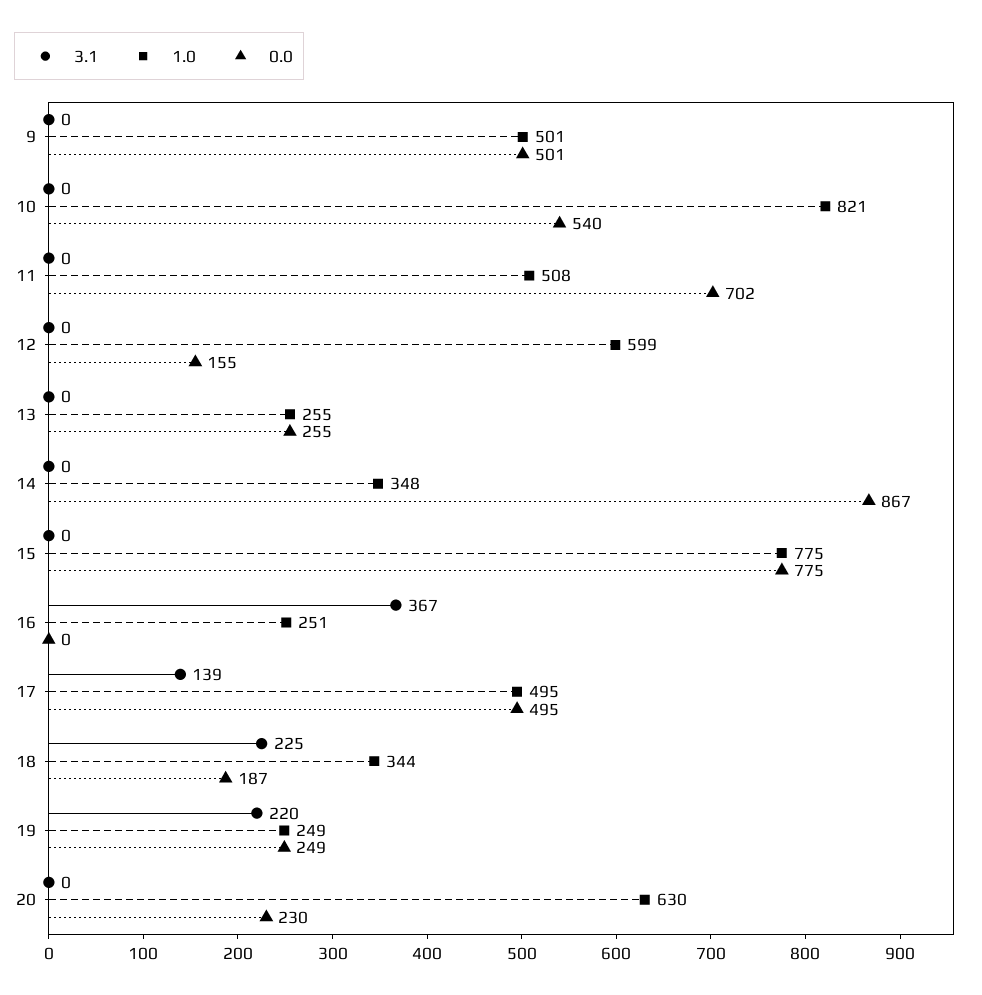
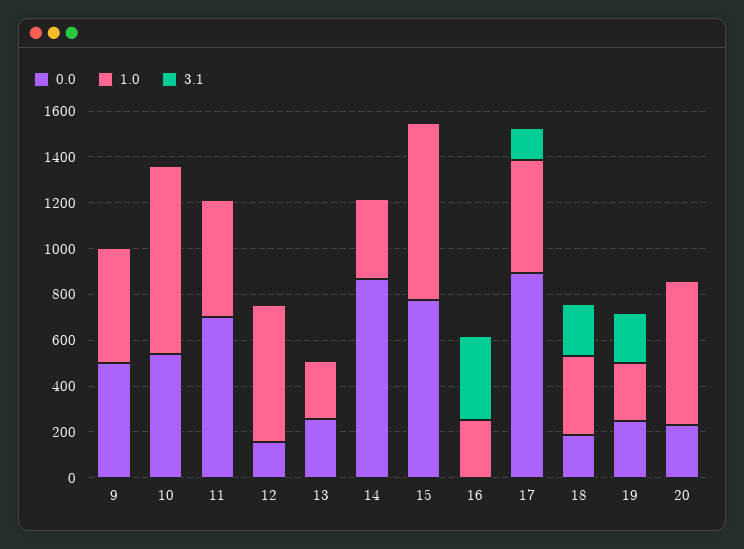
0.0, 17: 495 -> 900

